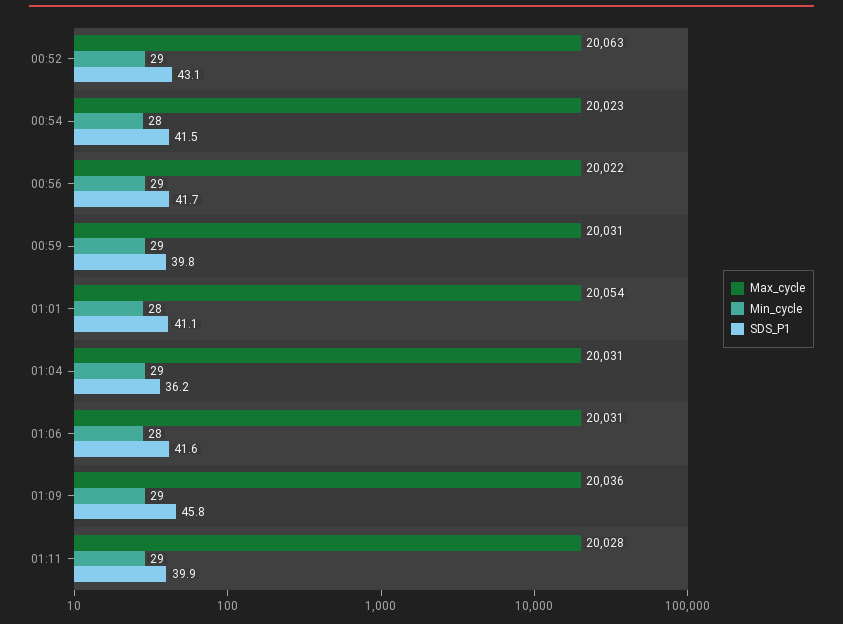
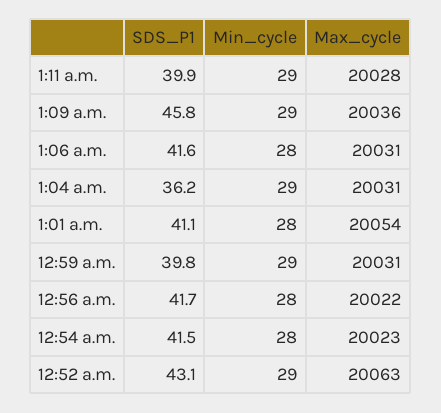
Min_cycle, 00:56: 29 -> 28

